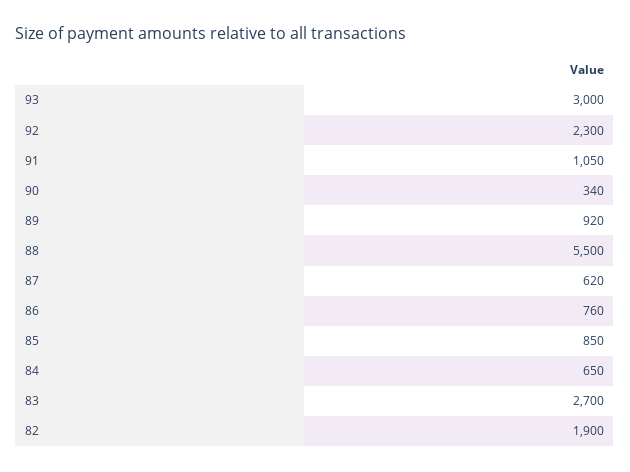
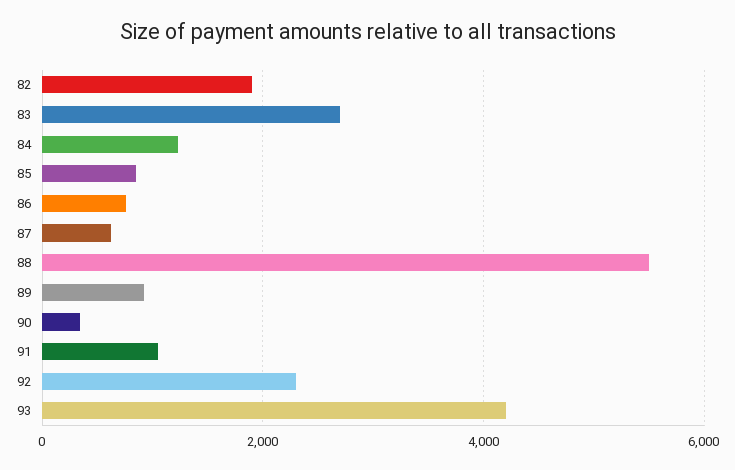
93: 3000 -> 4200
84: 650 -> 1200

